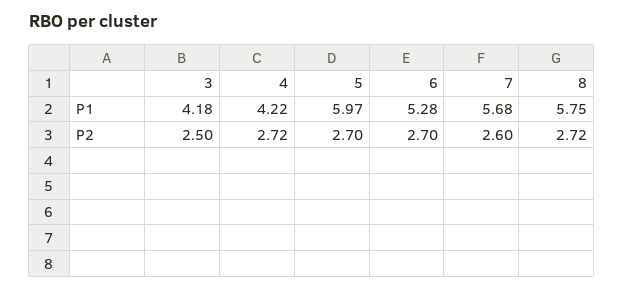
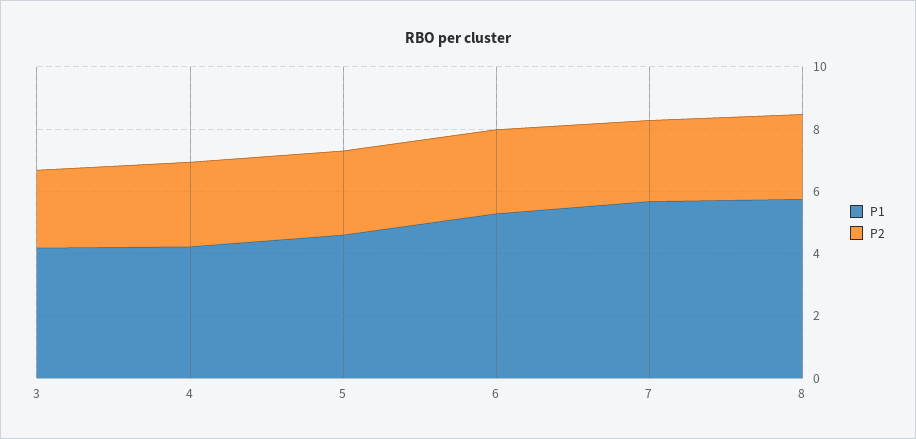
P1, 5: 5.97 -> 4.5

